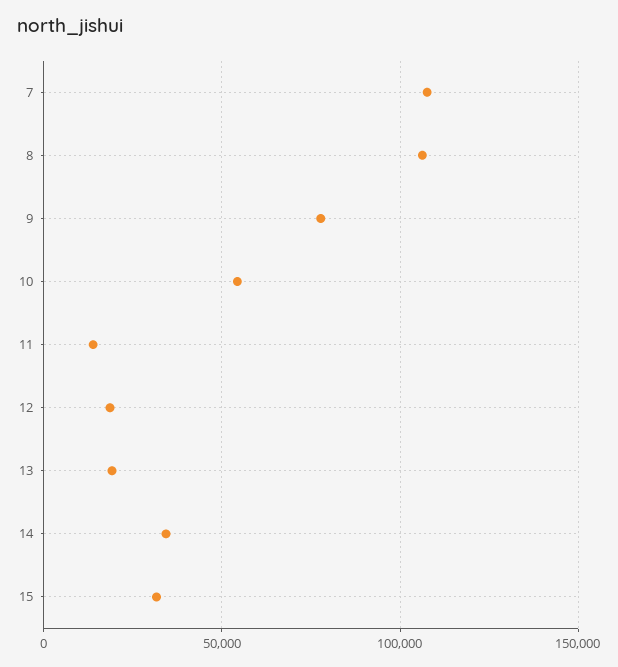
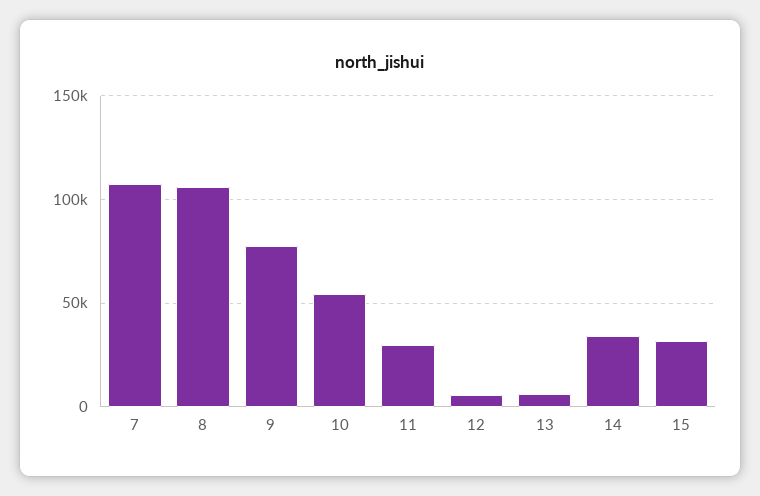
11: 15000 -> 30000
12: 20000 -> 5000
13: 20000 -> 5000

